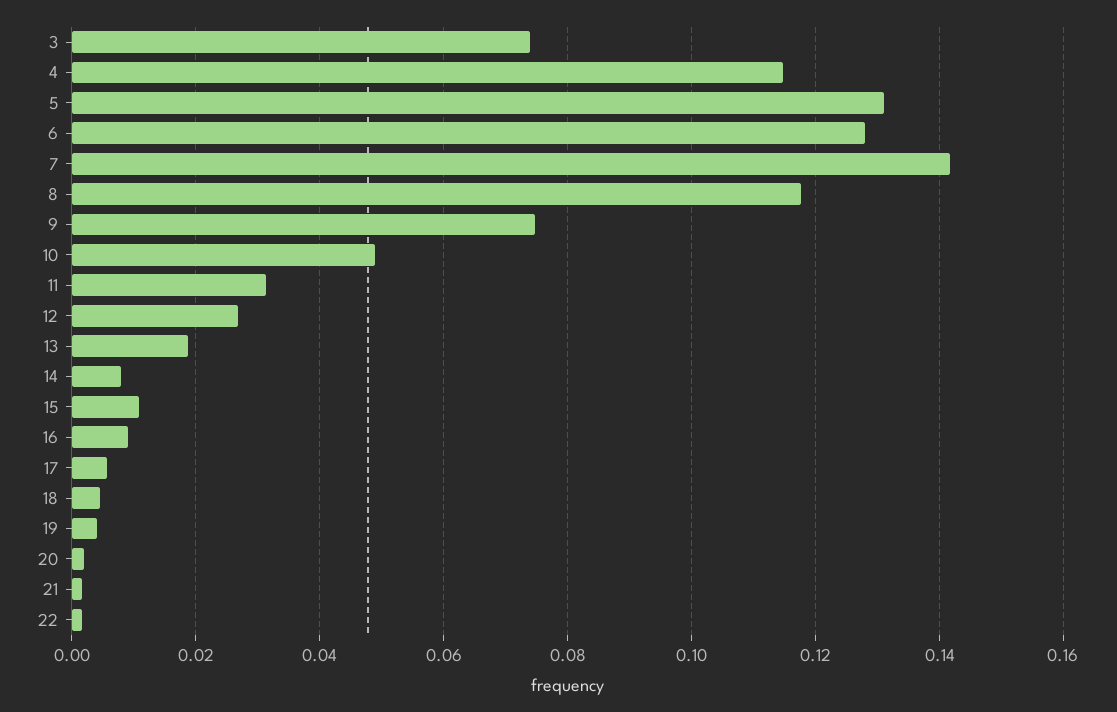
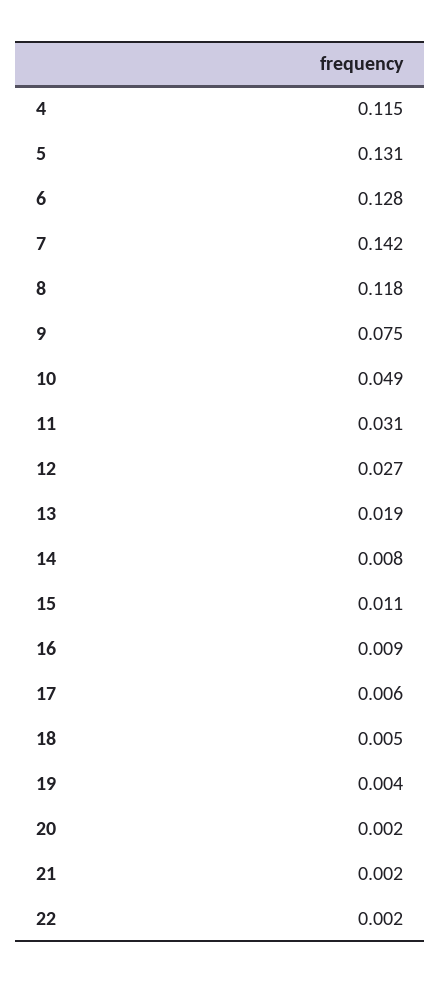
3: 0.074 -> none

